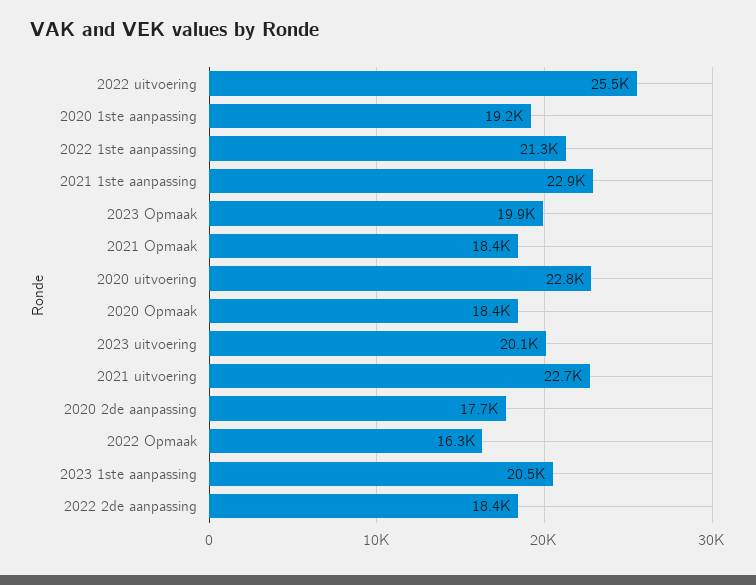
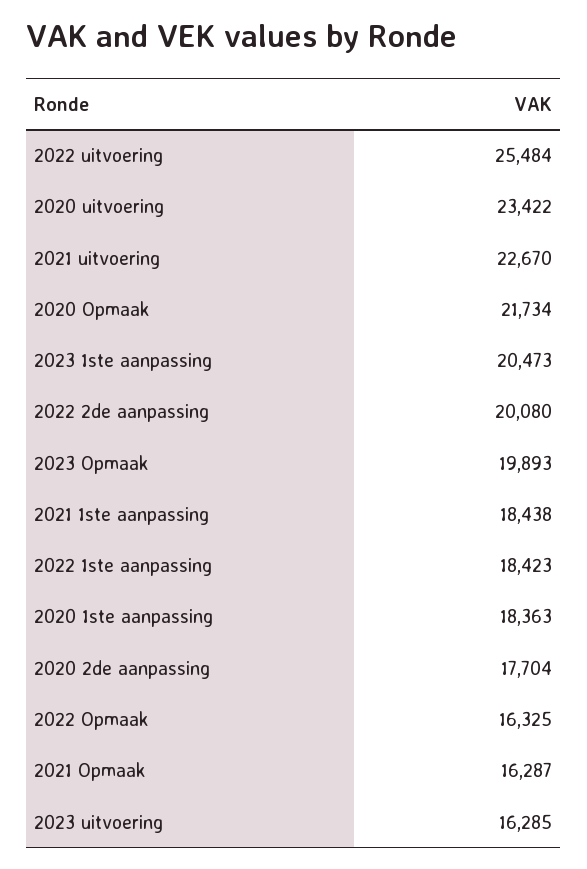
2020 1ste aanpassing: 19200 -> 18363
2022 1ste aanpassing: 21300 -> 18423
2021 1ste aanpassing: 22900 -> 18438
2021 Opmaak: 18400 -> 16287
2020 uitvoering: 22800 -> 23422
2020 Opmaak: 18400 -> 21734
2023 uitvoering: 20100 -> 16285
2022 2de aanpassing: 18400 -> 20080

